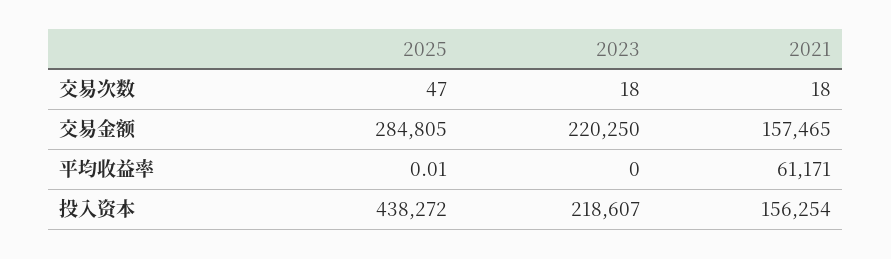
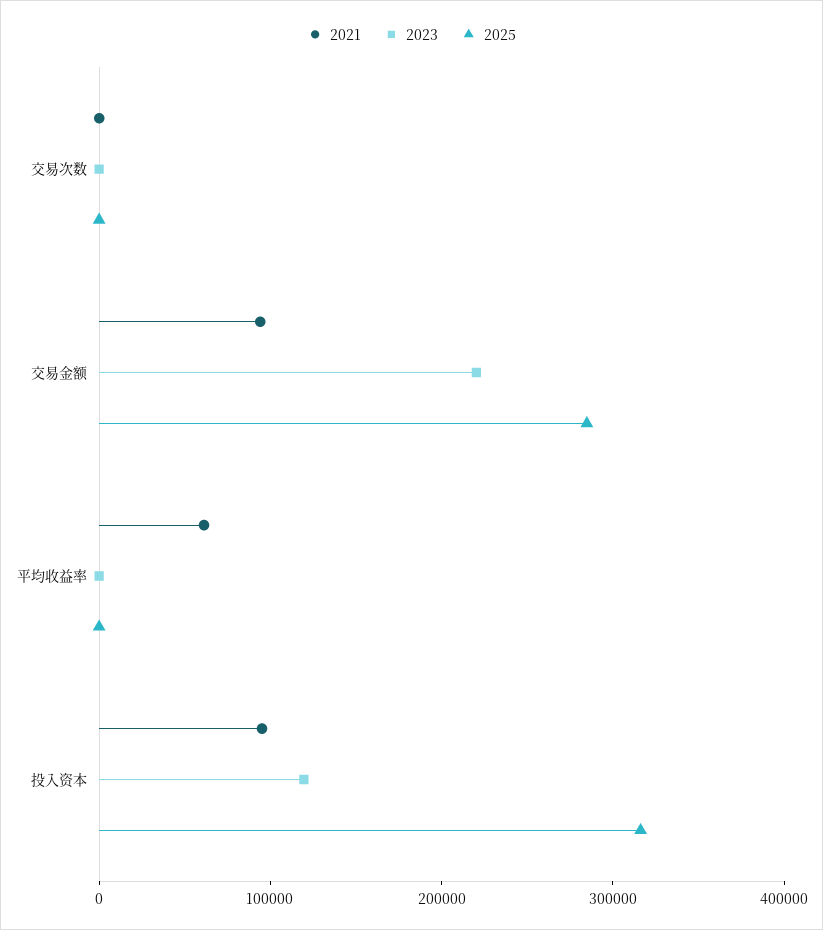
2021, 交易金额: 157465 -> 100000
2025, 投入资本: 438272 -> 320000
2023, 投入资本: 218607 -> 120000
2021, 投入资本: 156254 -> 100000

